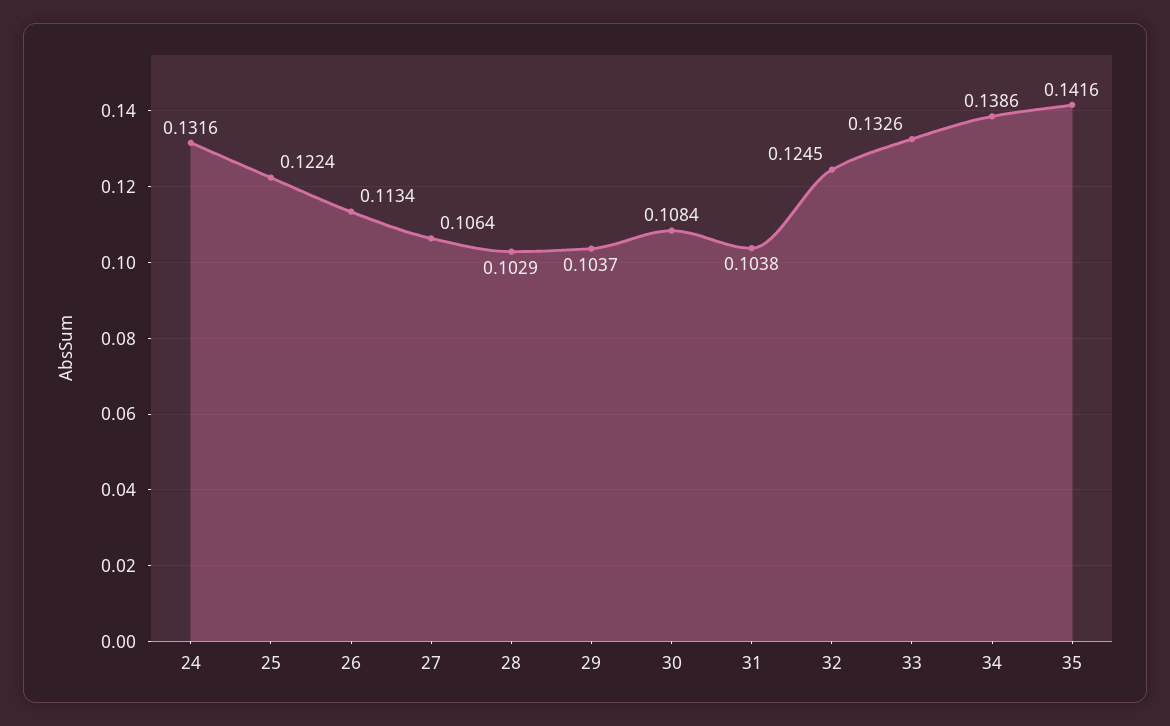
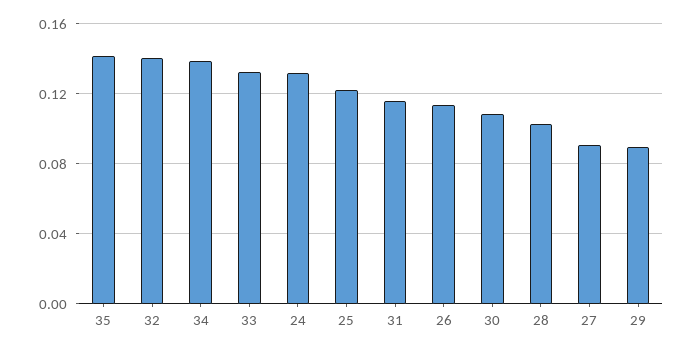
27: 0.1064 -> 0.09
29: 0.1037 -> 0.09
31: 0.1038 -> 0.115
32: 0.1245 -> 0.14

